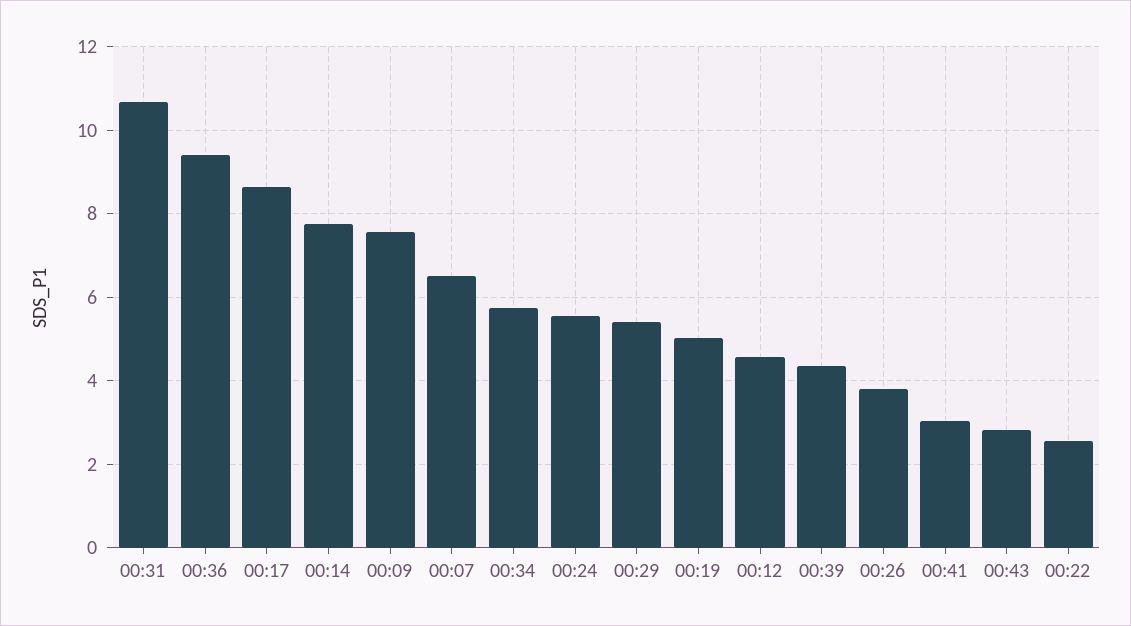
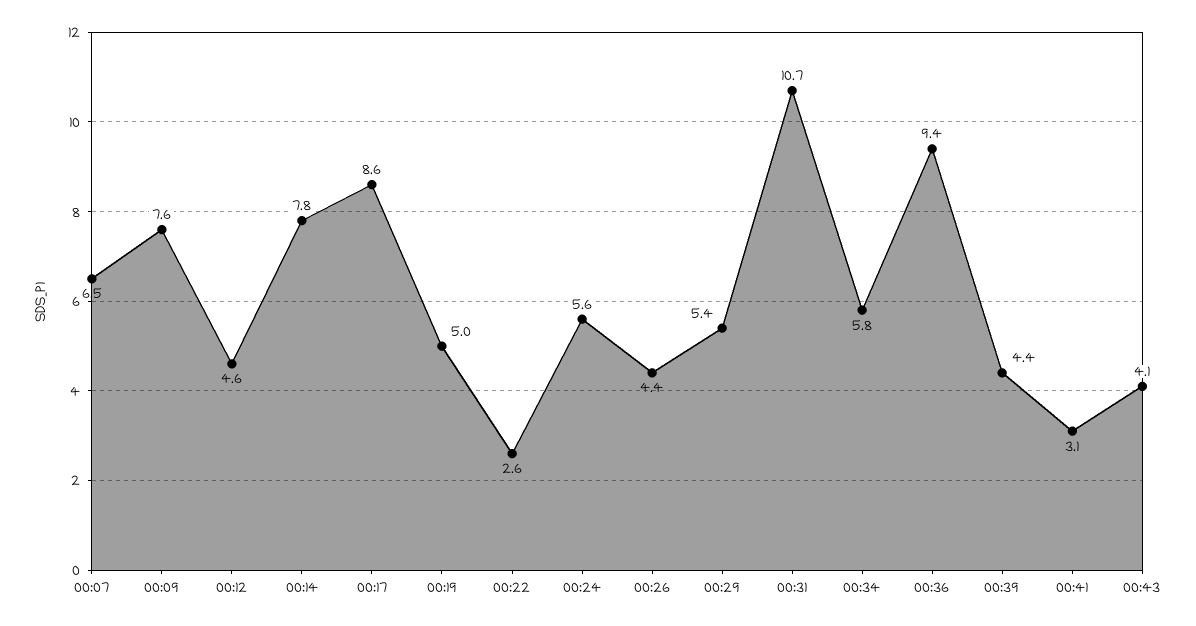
00:26: 3.8 -> 4.4
00:43: 2.8 -> 4.1

